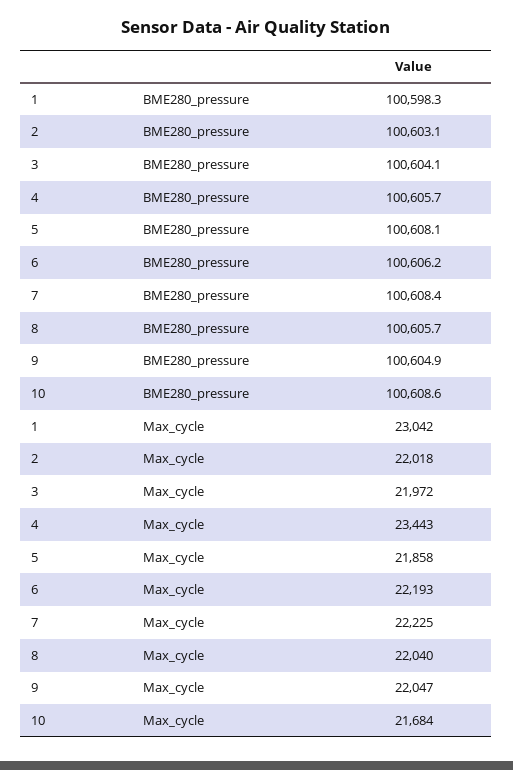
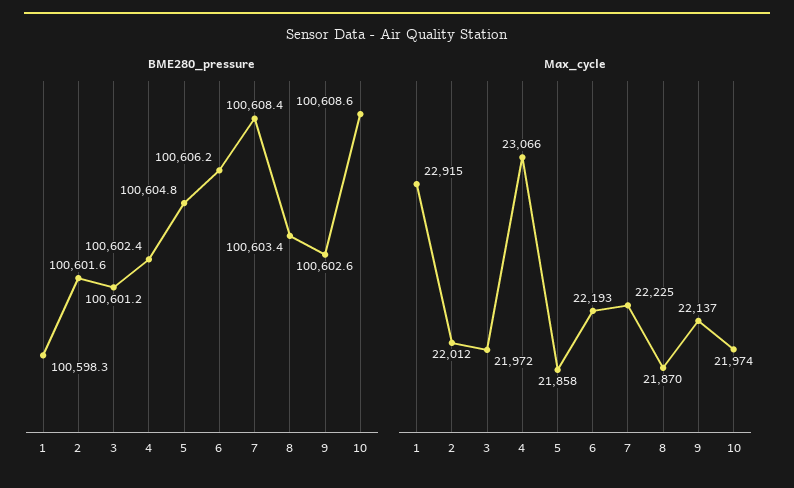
BME280_pressure, 2: 100603.1 -> 100601.6
BME280_pressure, 3: 100604.1 -> 100601.2
BME280_pressure, 4: 100605.7 -> 100602.4
BME280_pressure, 5: 100608.1 -> 100604.8
BME280_pressure, 8: 100605.7 -> 100603.4
BME280_pressure, 9: 100604.9 -> 100602.6
Max_cycle, 1: 23042 -> 22915
Max_cycle, 2: 22018 -> 22012
Max_cycle, 4: 23443 -> 23066
Max_cycle, 8: 22040 -> 21870
Max_cycle, 9: 22047 -> 22137
Max_cycle, 10: 21684 -> 21974

